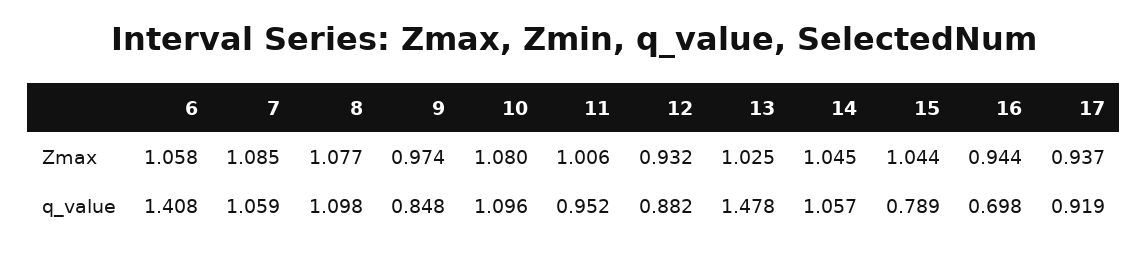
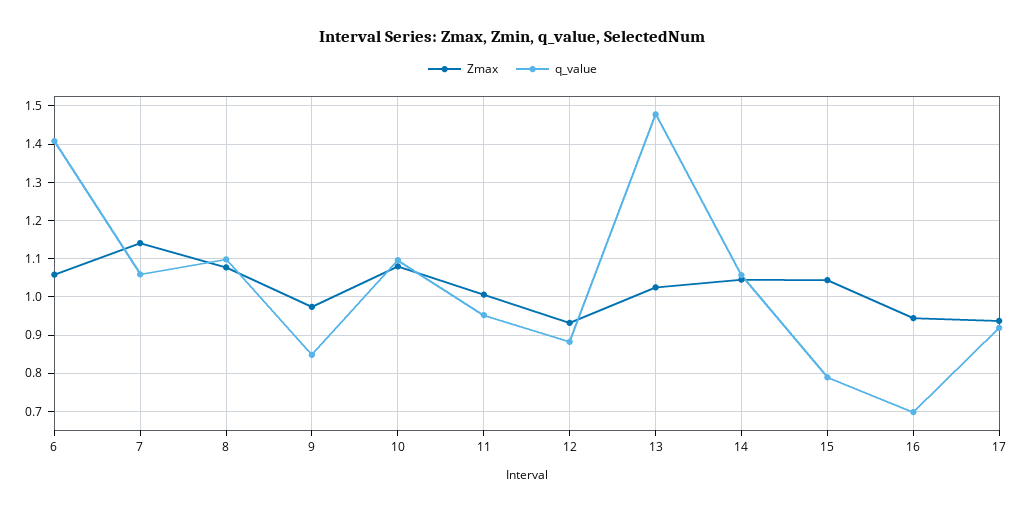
Zmax, 7: 1.085 -> 1.14

